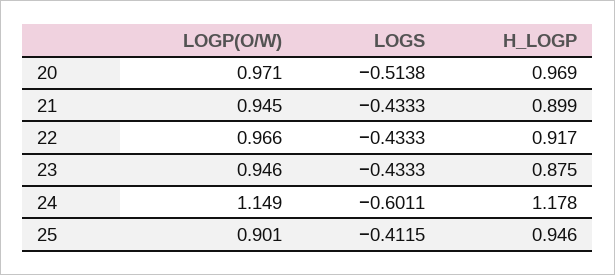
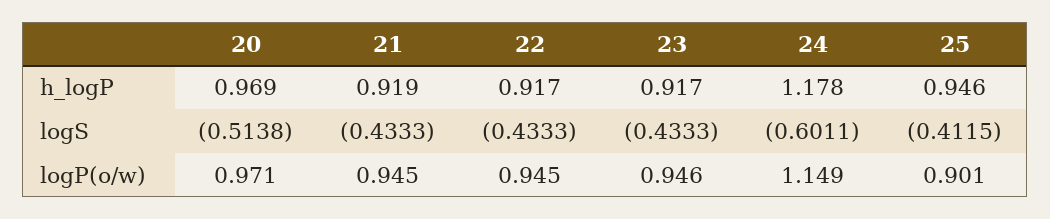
H_LOGP, 21: 0.899 -> 0.919
LOGP(O/W), 22: 0.966 -> 0.945
H_LOGP, 23: 0.875 -> 0.917

